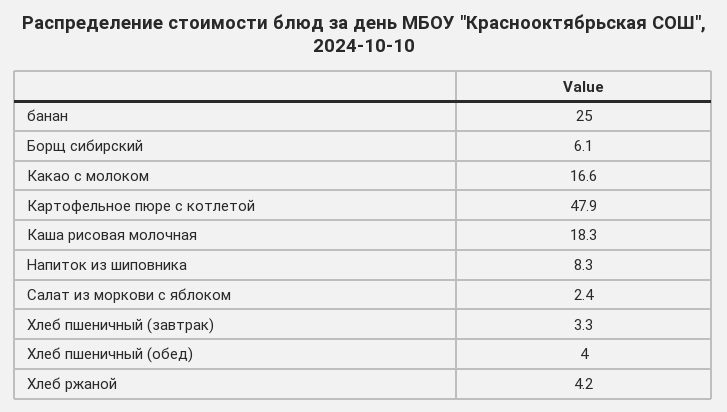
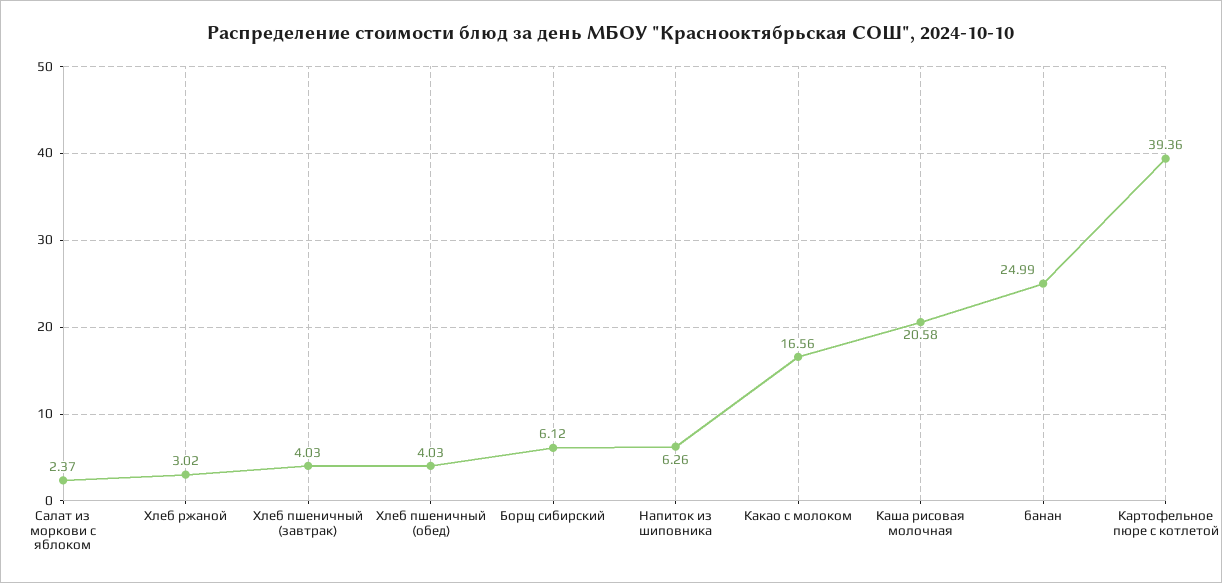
Картофельное пюре с котлетой: 47.9 -> 39.36
Каша рисовая молочная: 18.3 -> 20.58
Напиток из шиповника: 8.3 -> 6.26
Хлеб пшеничный (завтрак): 3.3 -> 4.03
Хлеб ржаной: 4.2 -> 3.02

